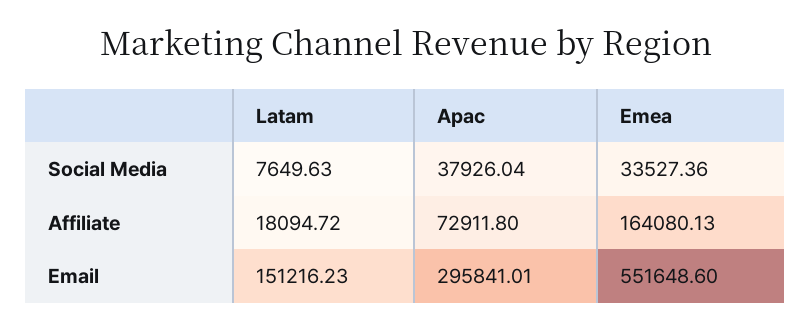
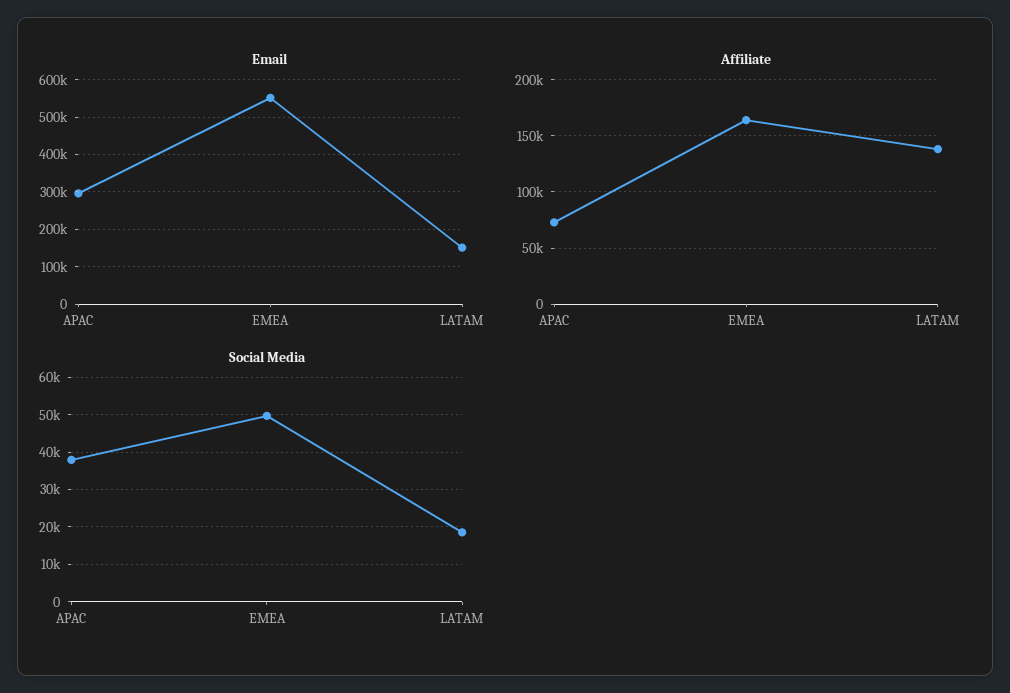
Social Media, Latam: 7649.63 -> 18000
Social Media, Emea: 33527.36 -> 50000
Affiliate, Latam: 18094.72 -> 140000

